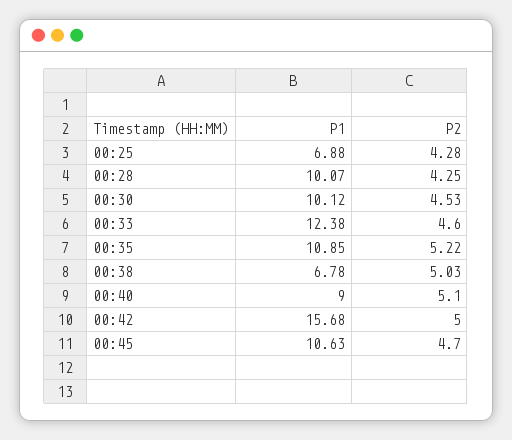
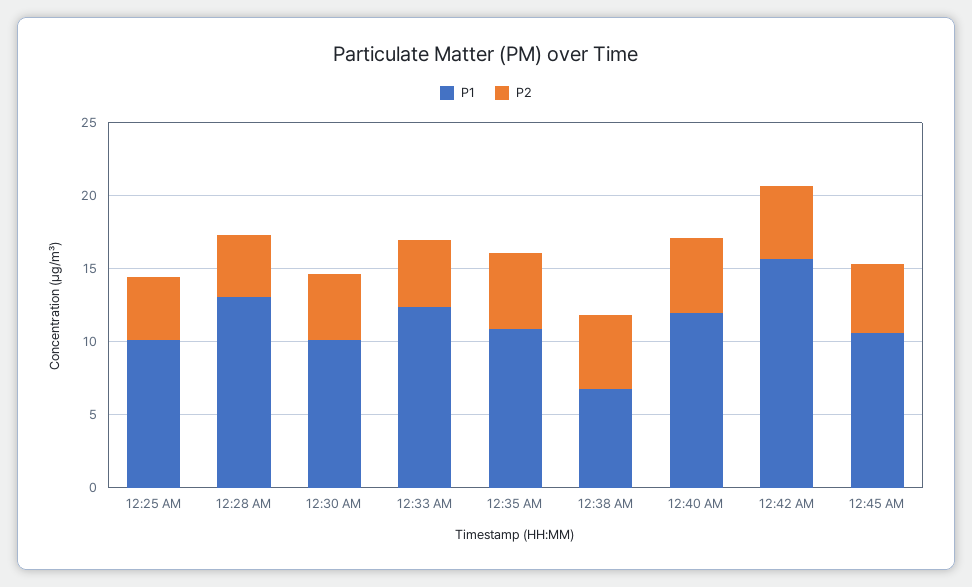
P1, 00:25: 6.88 -> 10
P1, 00:28: 10.07 -> 13
P1, 00:40: 9 -> 12

